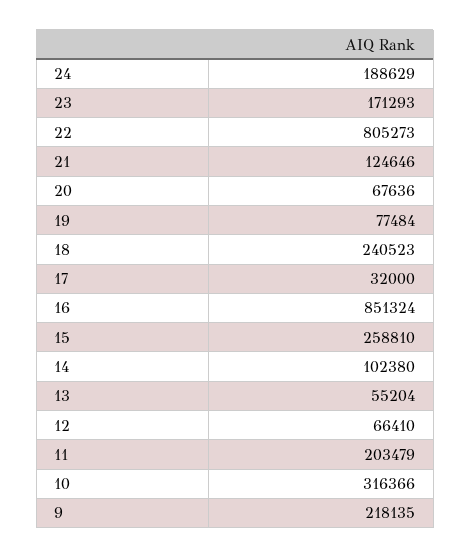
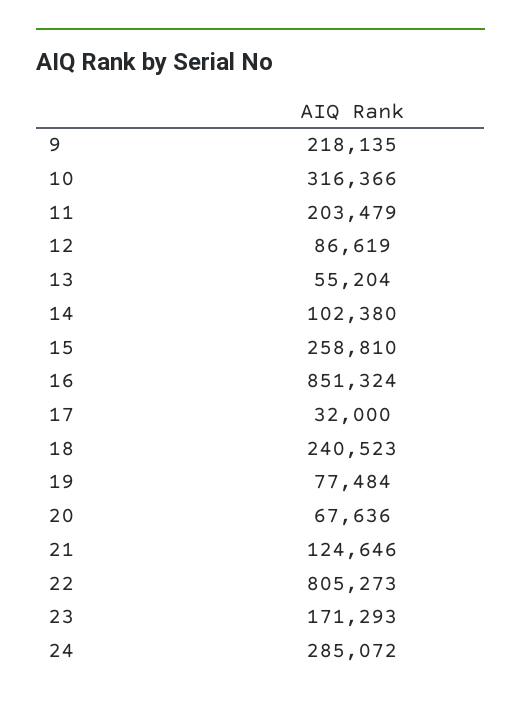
24: 188629 -> 285072
12: 66410 -> 86619

